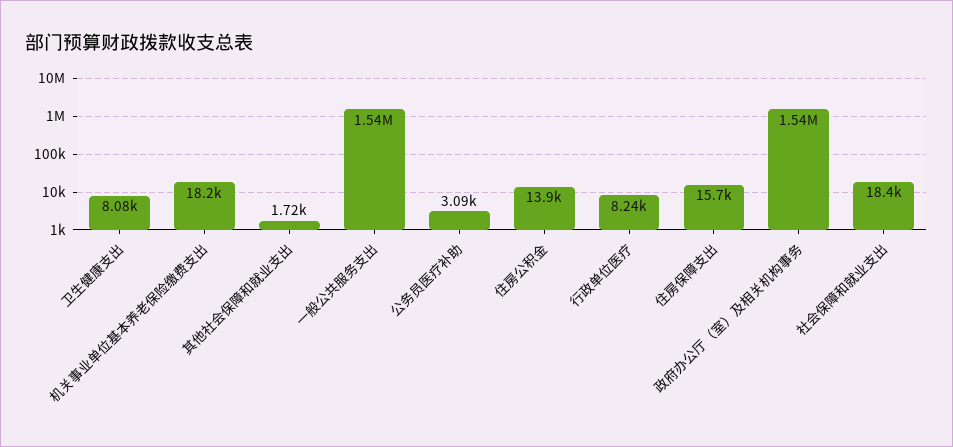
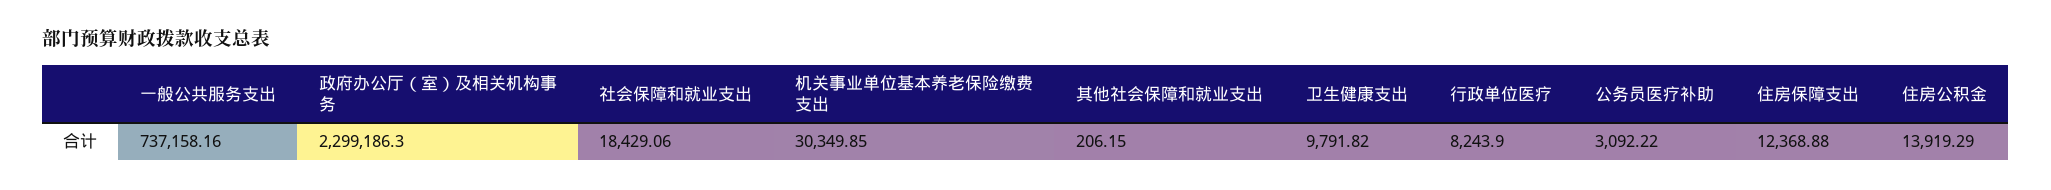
卫生健康支出: 8080 -> 9791.82
机关事业单位基本养老保险缴费支出: 18200 -> 30349.85
其他社会保障和就业支出: 1720 -> 206.15
一般公共服务支出: 1540000 -> 737158.16
住房保障支出: 15700 -> 12368.88
政府办公厅（室）及相关机构事务: 1540000 -> 2299186.3

